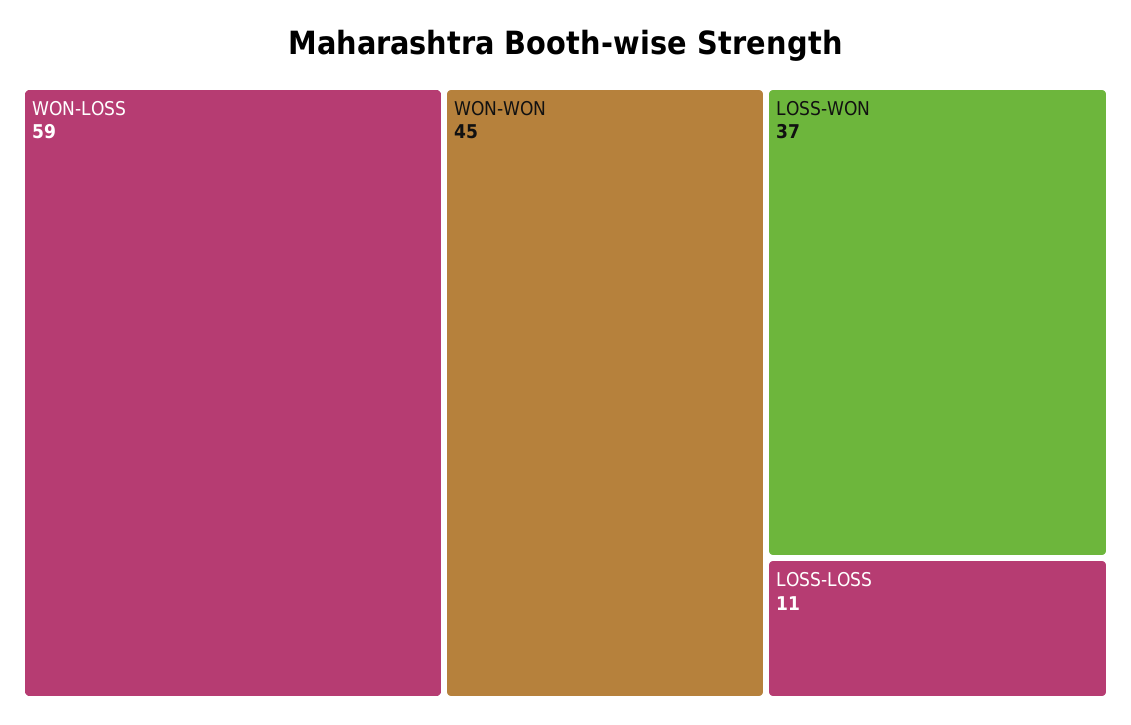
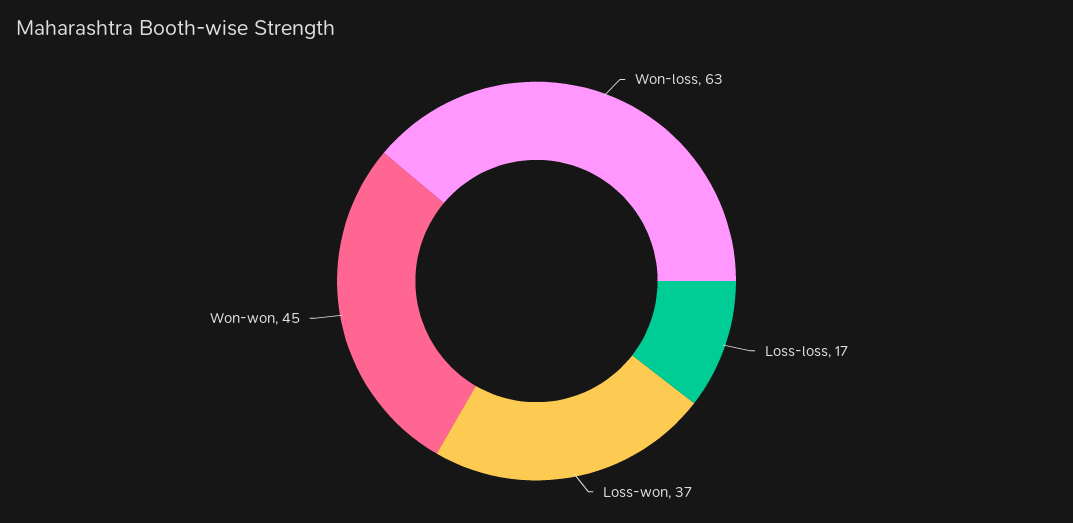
WON-LOSS: 59 -> 63
LOSS-LOSS: 11 -> 17

